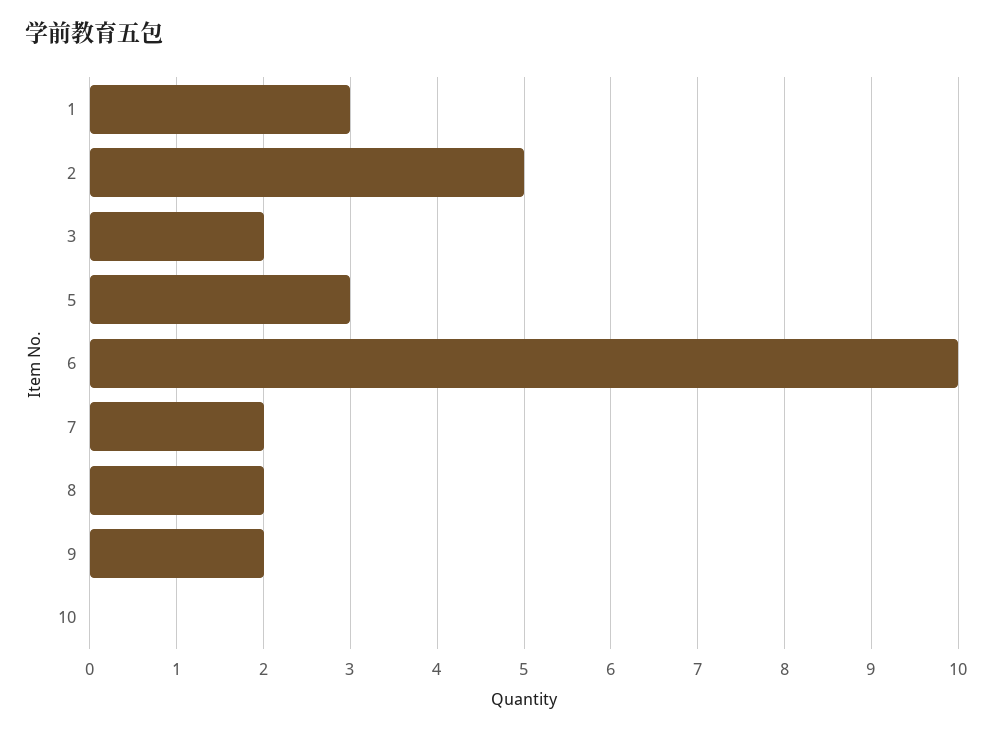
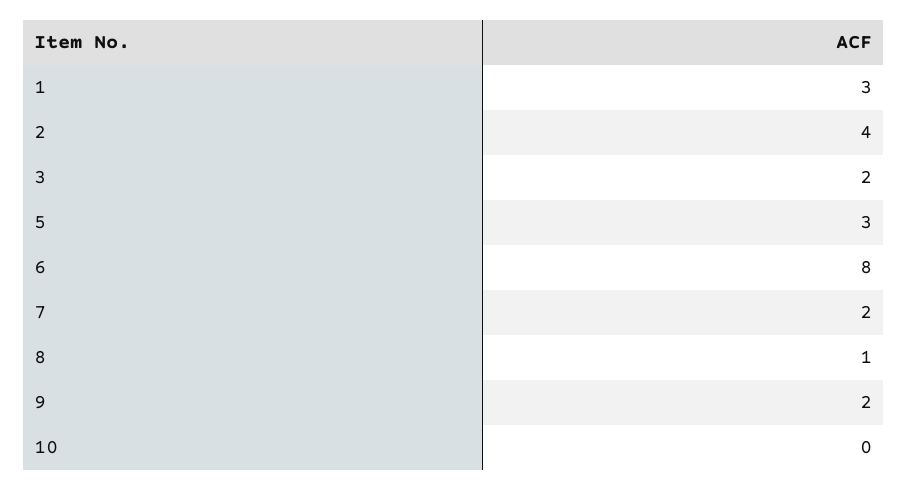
2: 5 -> 4
6: 10 -> 8
8: 2 -> 1

